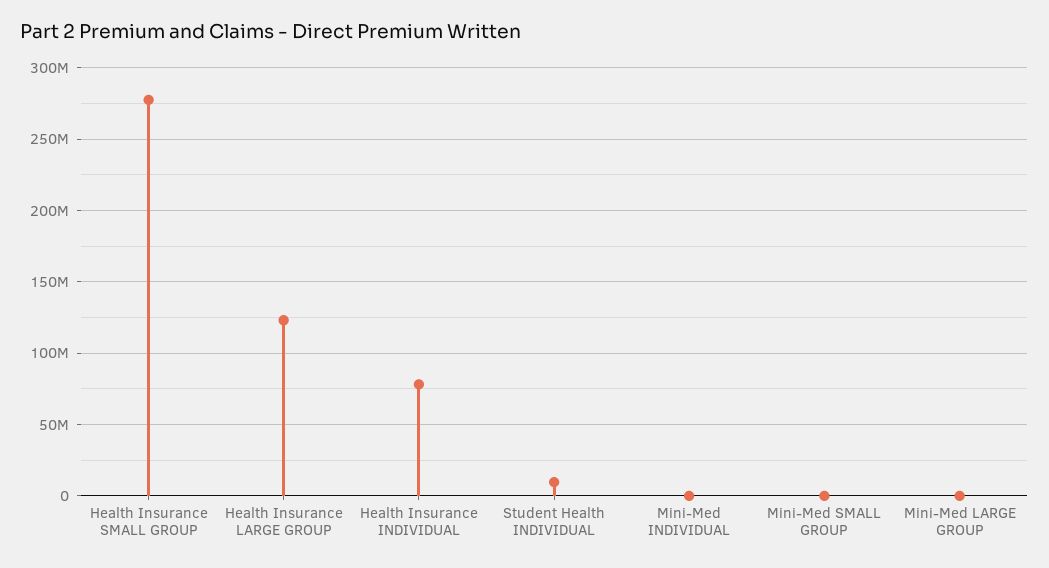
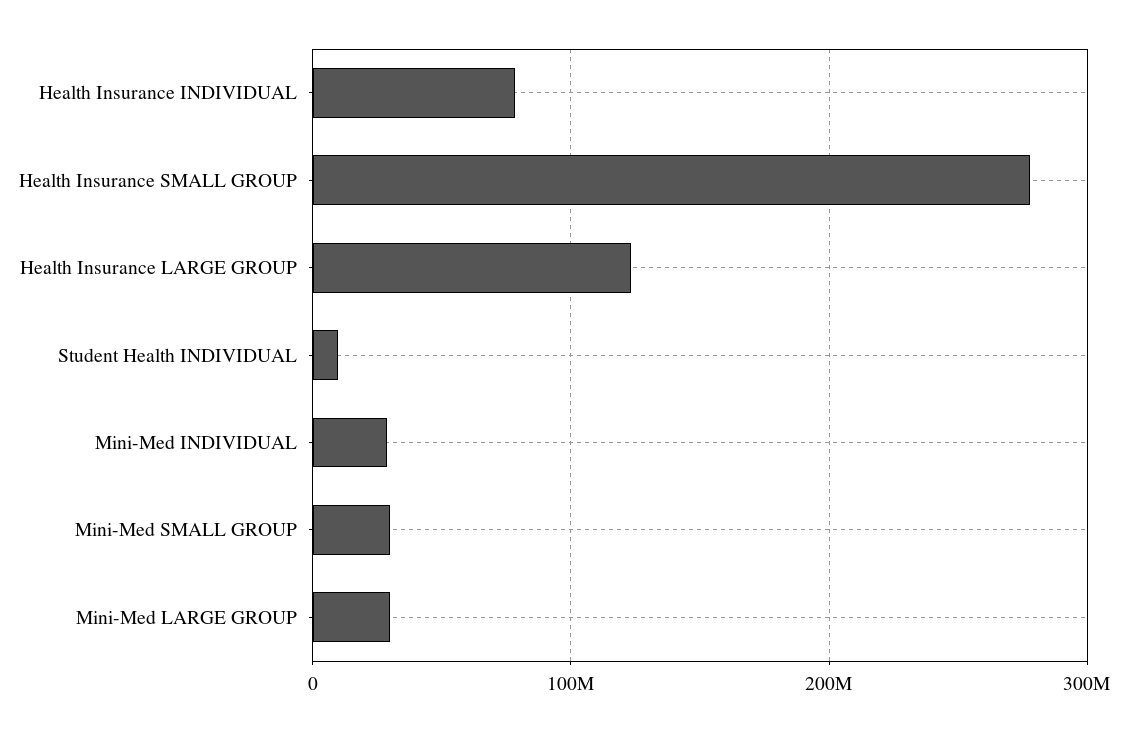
Mini-Med INDIVIDUAL: 0 -> 30000000
Mini-Med SMALL GROUP: 0 -> 30000000
Mini-Med LARGE GROUP: 0 -> 30000000

